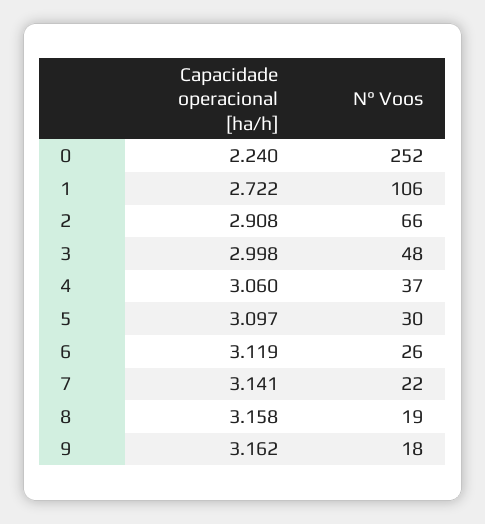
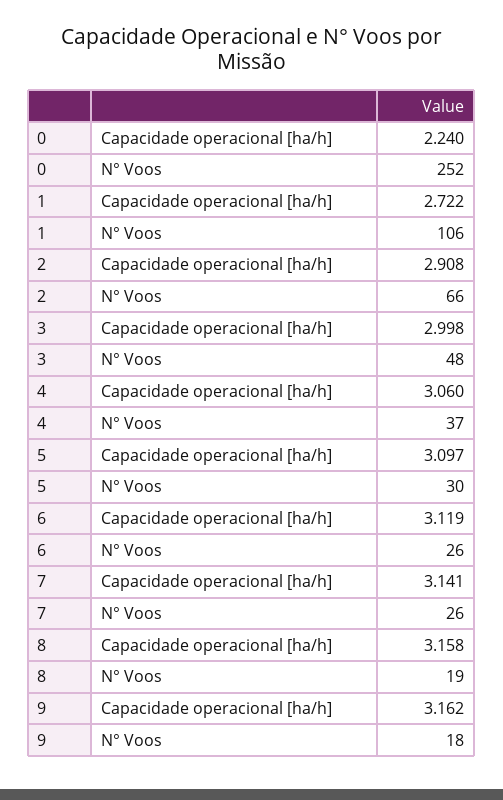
N° Voos, 7: 22 -> 26

